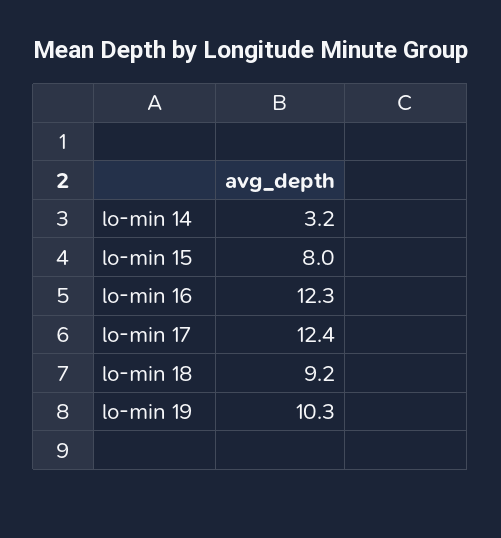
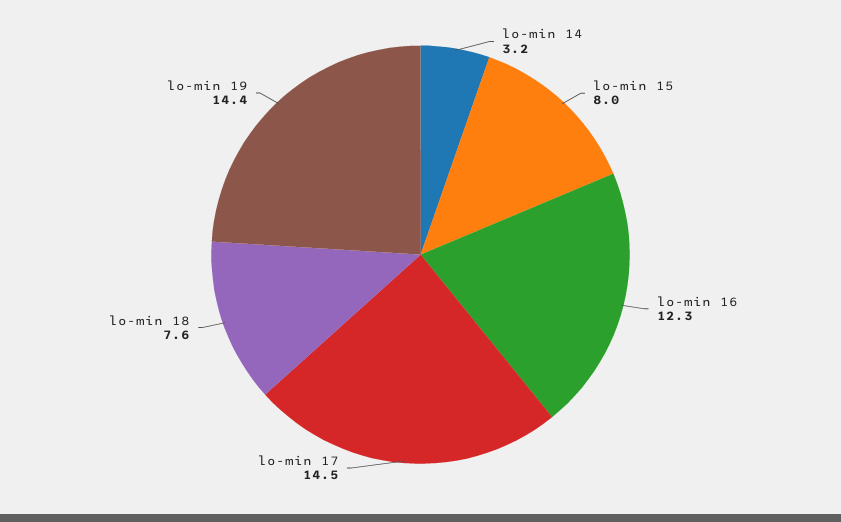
lo-min 17: 12.4 -> 14.5
lo-min 18: 9.2 -> 7.6
lo-min 19: 10.3 -> 14.4

